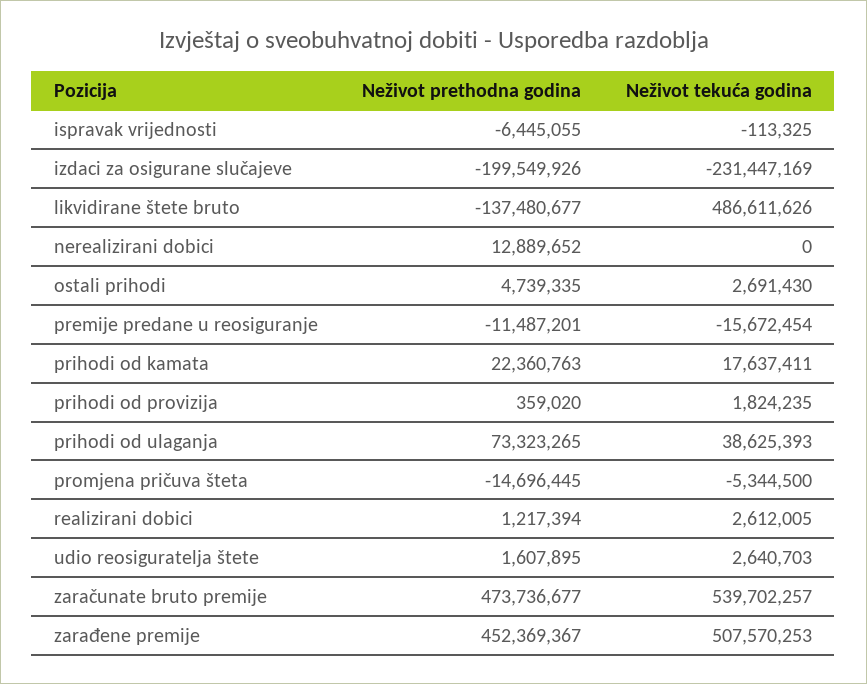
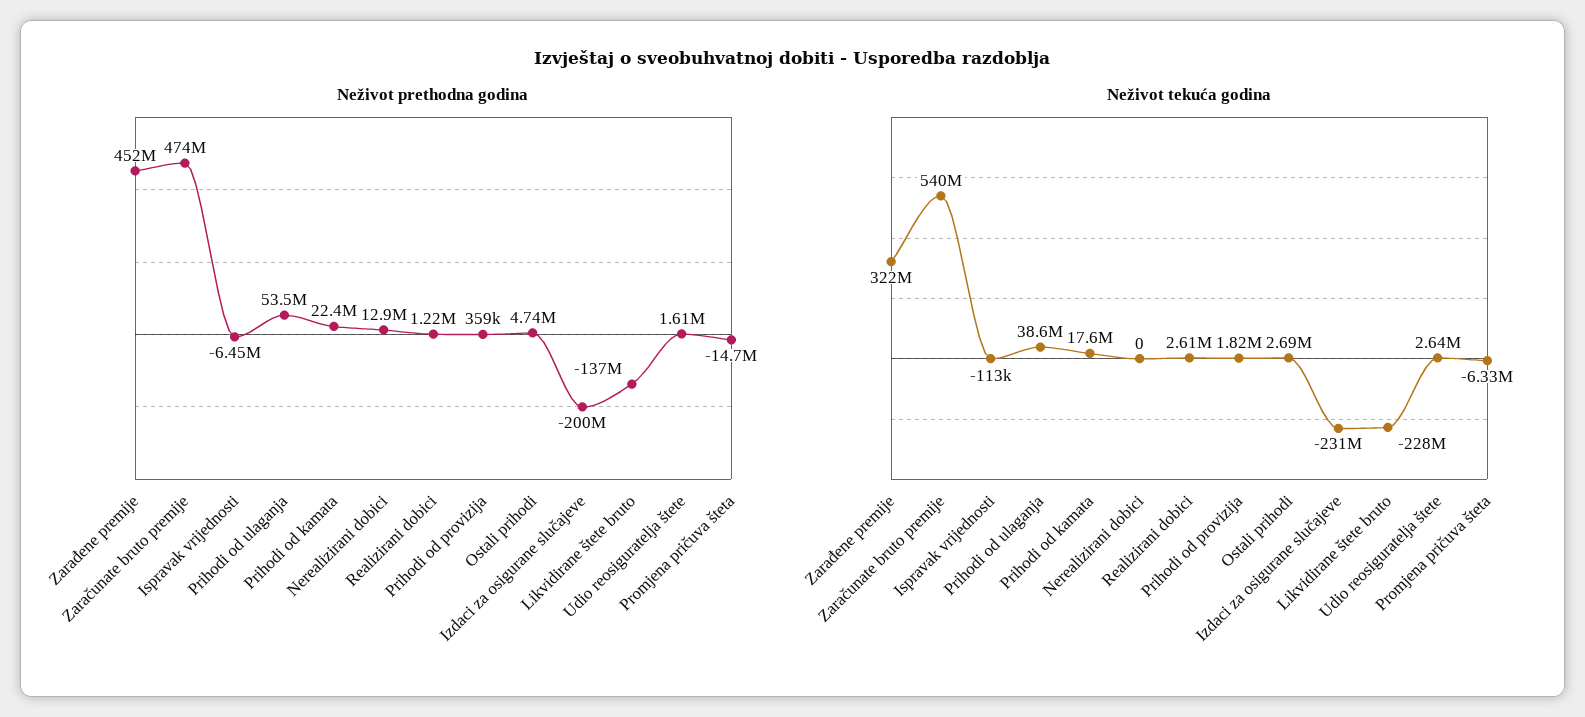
Neživot tekuća godina, likvidirane štete bruto: 486611626 -> -228000000
Neživot prethodna godina, premije predane u reosiguranje: -11487201 -> none
Neživot tekuća godina, premije predane u reosiguranje: -15672454 -> none
Neživot prethodna godina, prihodi od ulaganja: 73323265 -> 53500000
Neživot tekuća godina, promjena pričuva šteta: -5344500 -> -6330000
Neživot tekuća godina, zarađene premije: 507570253 -> 322000000

